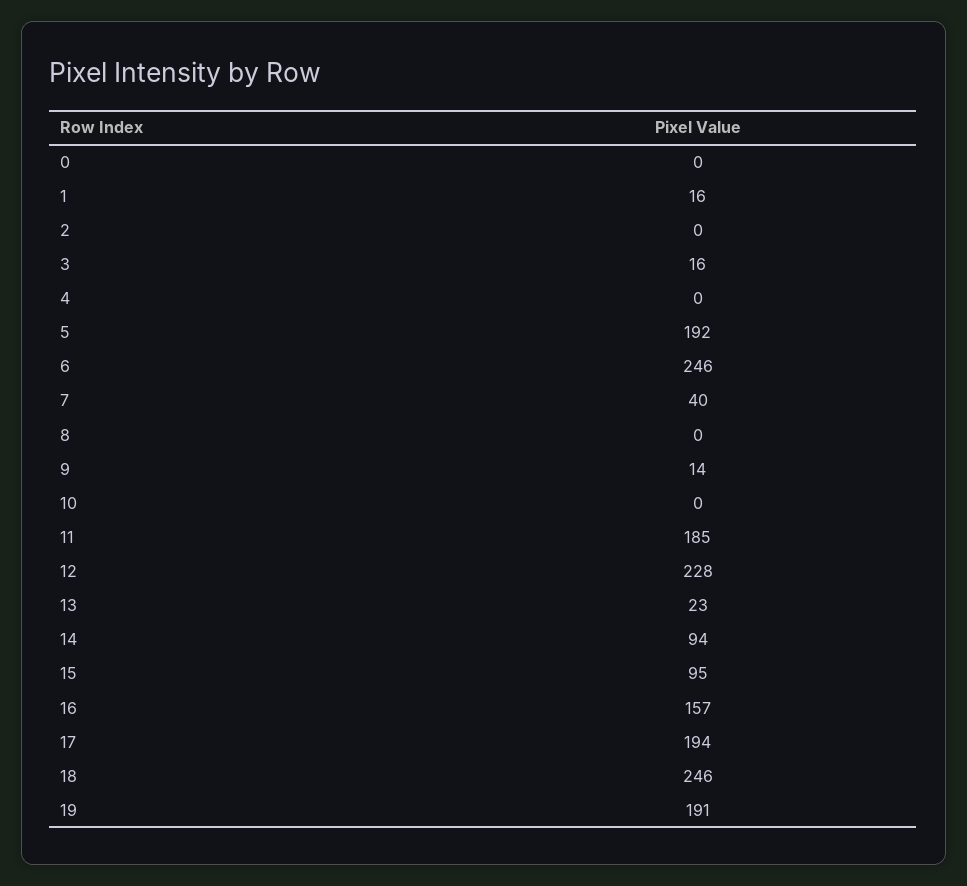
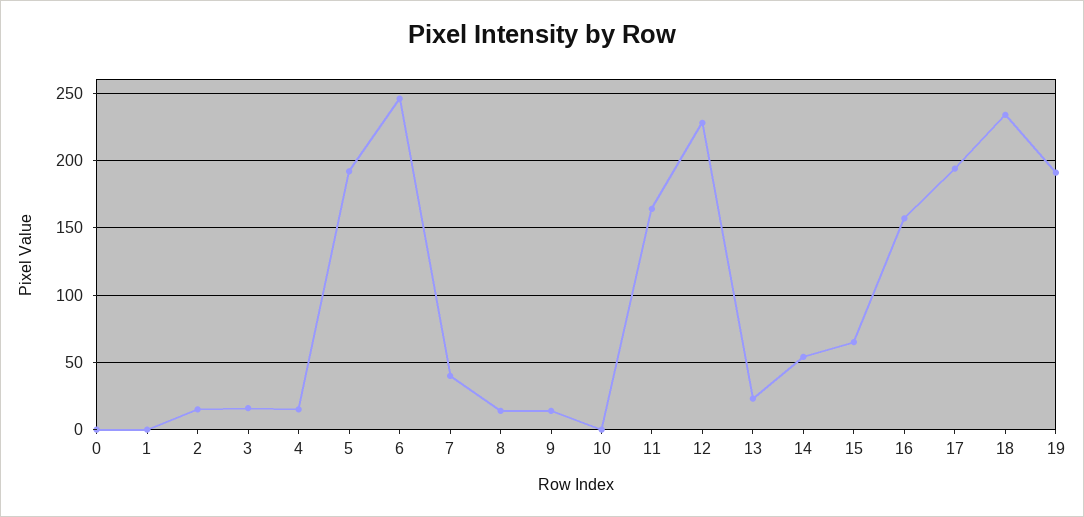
1: 16 -> 0
2: 0 -> 15
4: 0 -> 15
8: 0 -> 15
11: 185 -> 165
14: 94 -> 55
15: 95 -> 65
18: 246 -> 235

